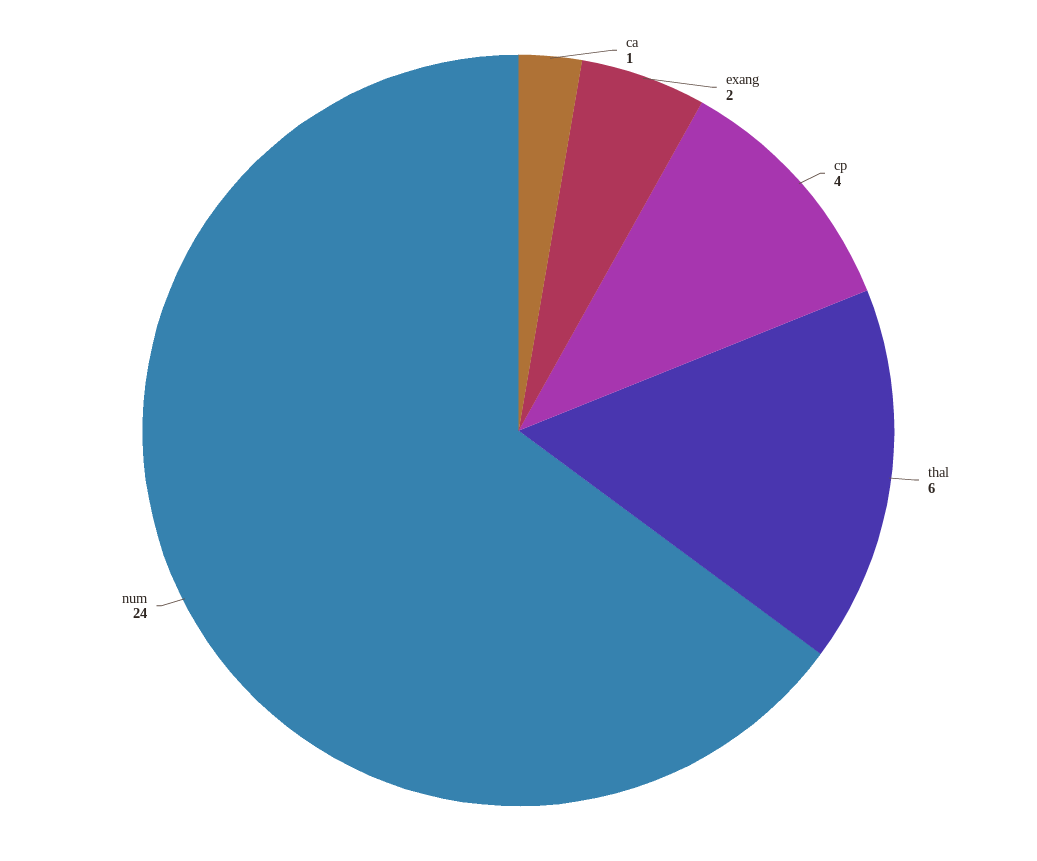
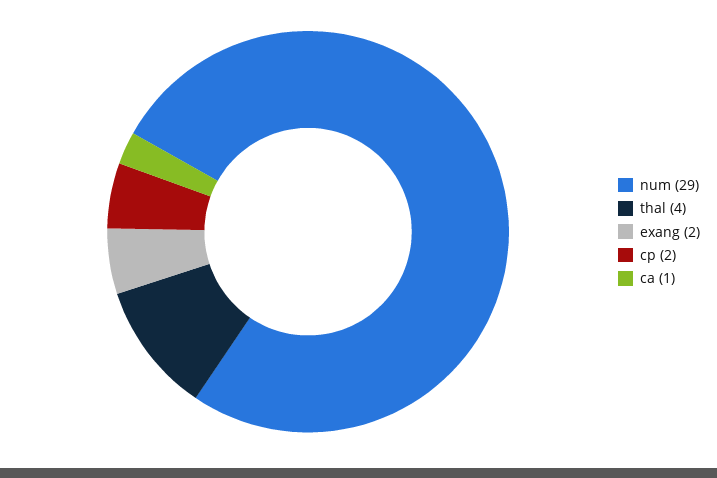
cp: 4 -> 2
thal: 6 -> 4
num: 24 -> 29

